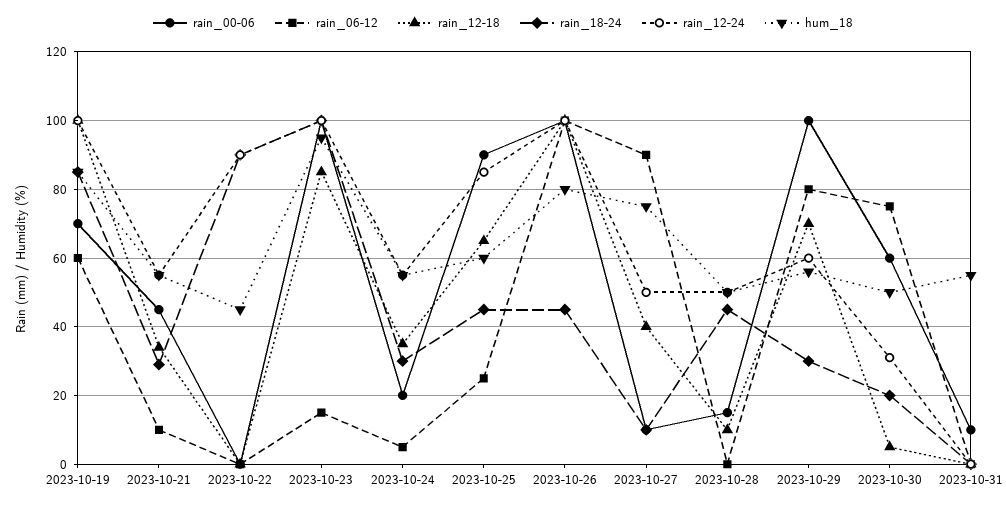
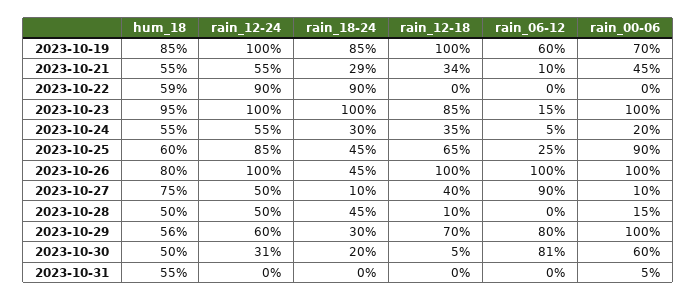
hum_18, 2023-10-22: 45 -> 59
rain_06-12, 2023-10-30: 75 -> 81
rain_00-06, 2023-10-31: 10 -> 5

